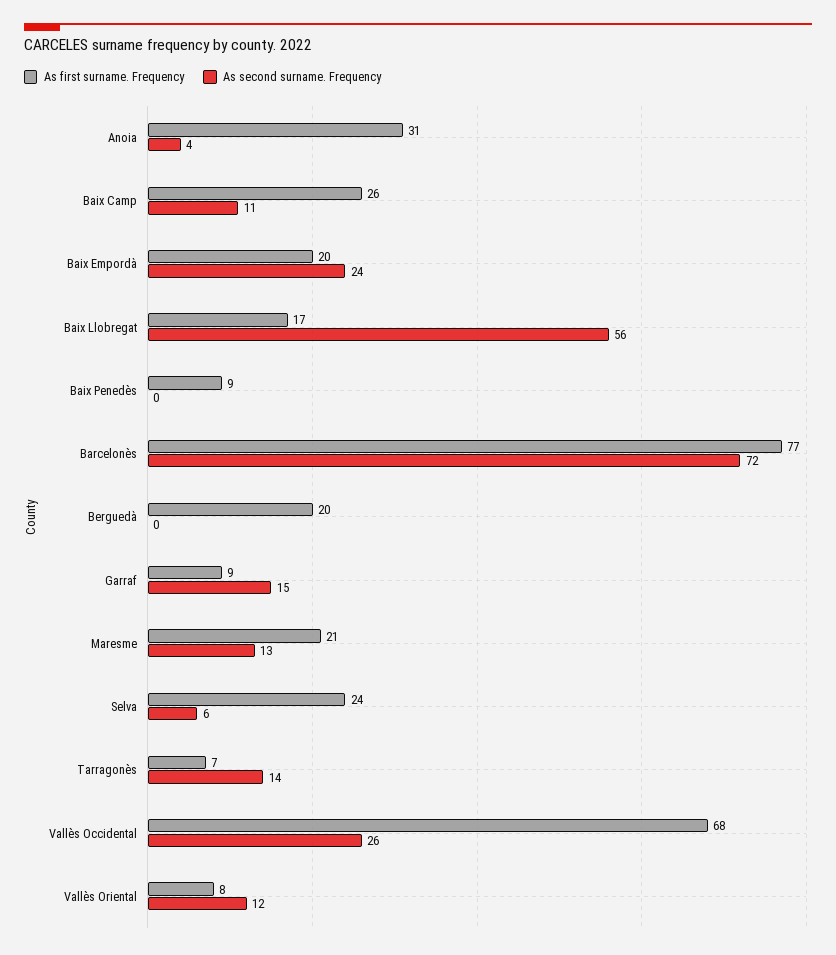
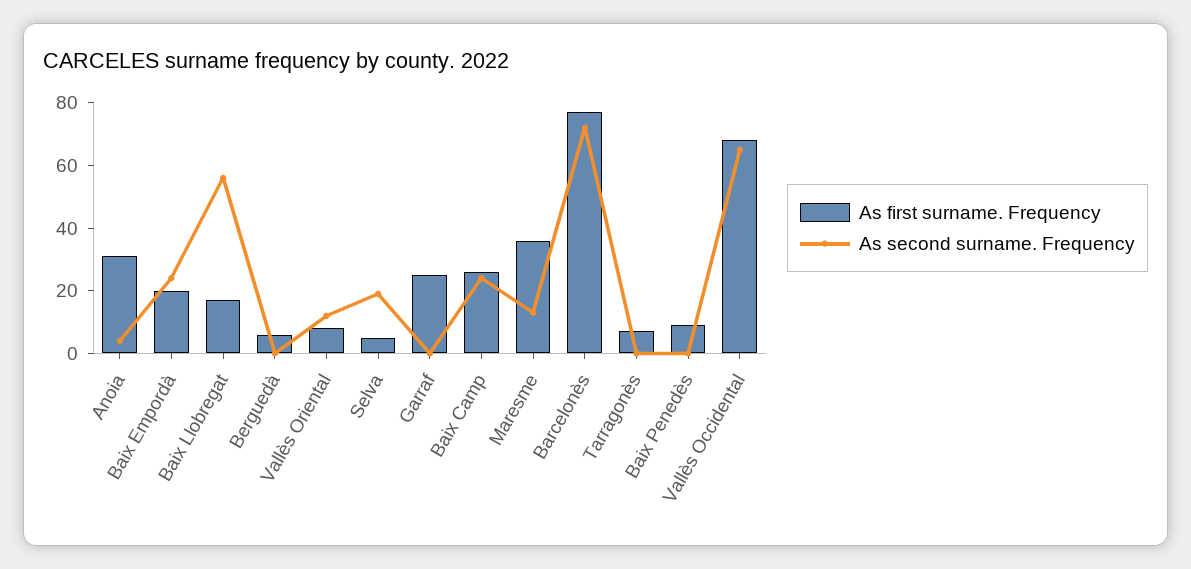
As second surname. Frequency, Baix Camp: 11 -> 25
As first surname. Frequency, Berguedà: 20 -> 5
As first surname. Frequency, Garraf: 9 -> 25
As second surname. Frequency, Garraf: 15 -> 0
As first surname. Frequency, Maresme: 21 -> 35
As first surname. Frequency, Selva: 24 -> 5
As second surname. Frequency, Selva: 6 -> 20
As second surname. Frequency, Tarragonès: 14 -> 0
As second surname. Frequency, Vallès Occidental: 26 -> 65

